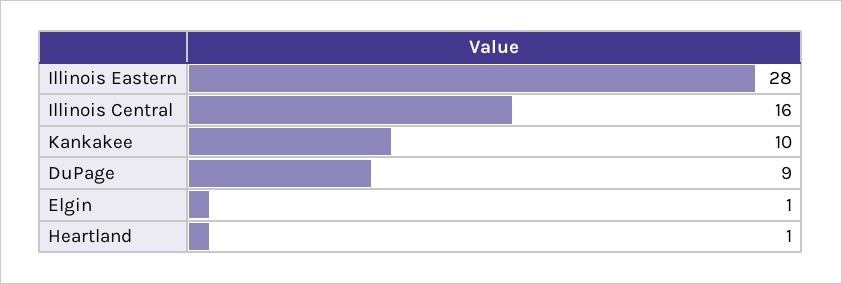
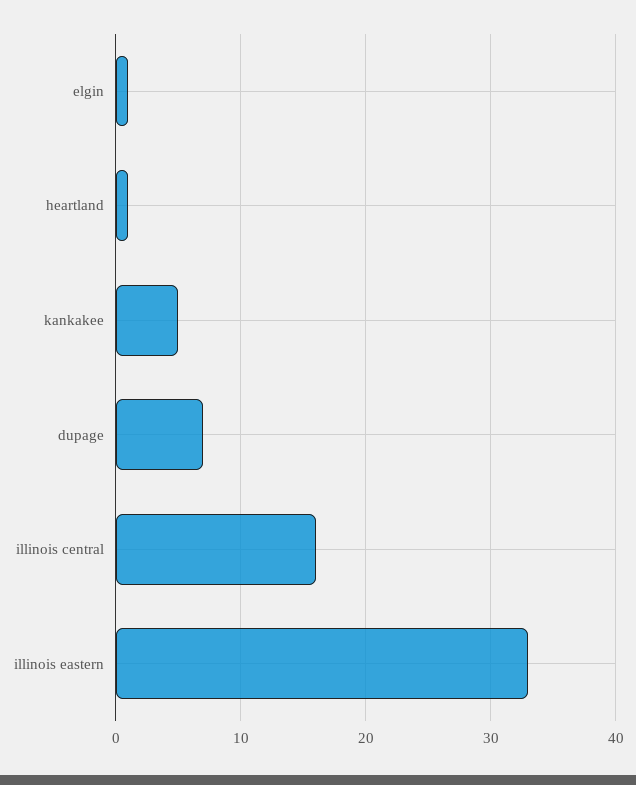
Illinois Eastern: 28 -> 33
Kankakee: 10 -> 5
DuPage: 9 -> 7

